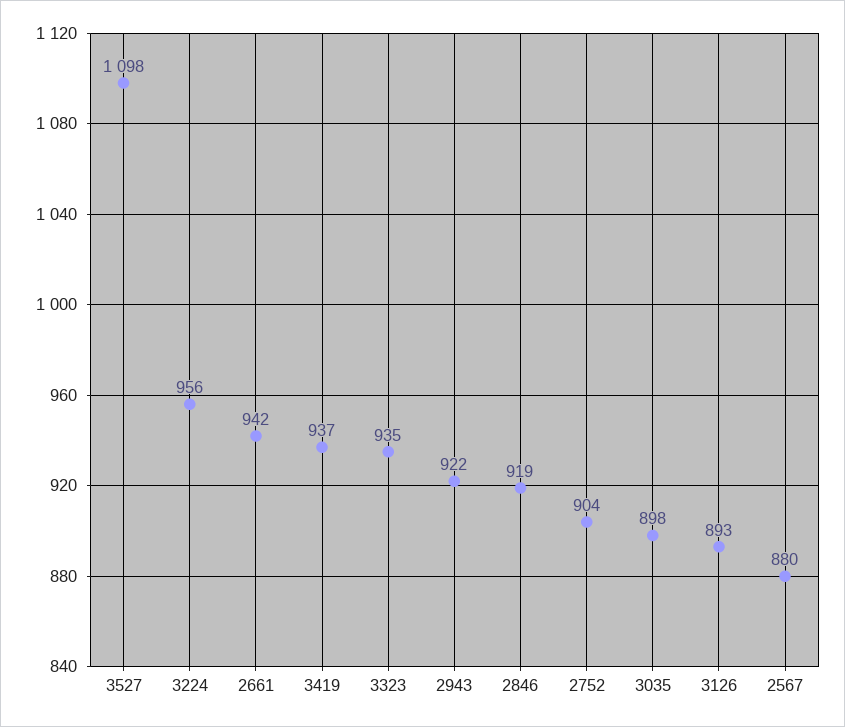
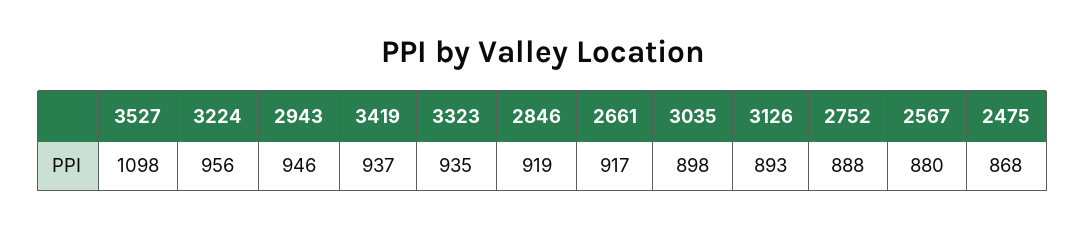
2661: 942 -> 917
2943: 922 -> 946
2752: 904 -> 888
2475: none -> 868

